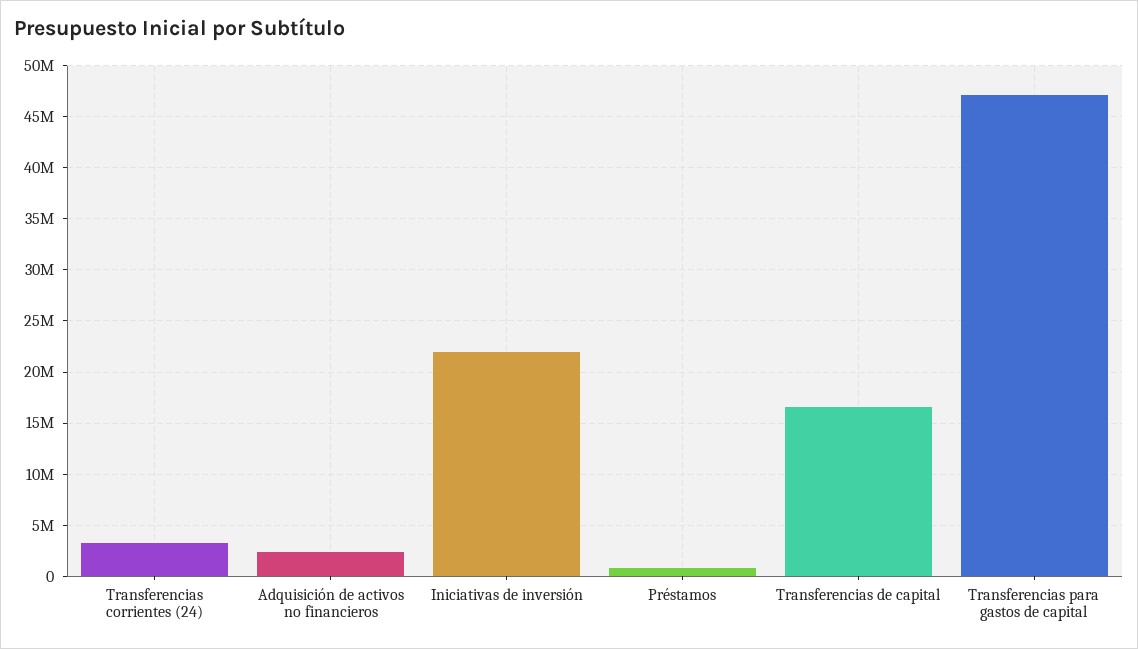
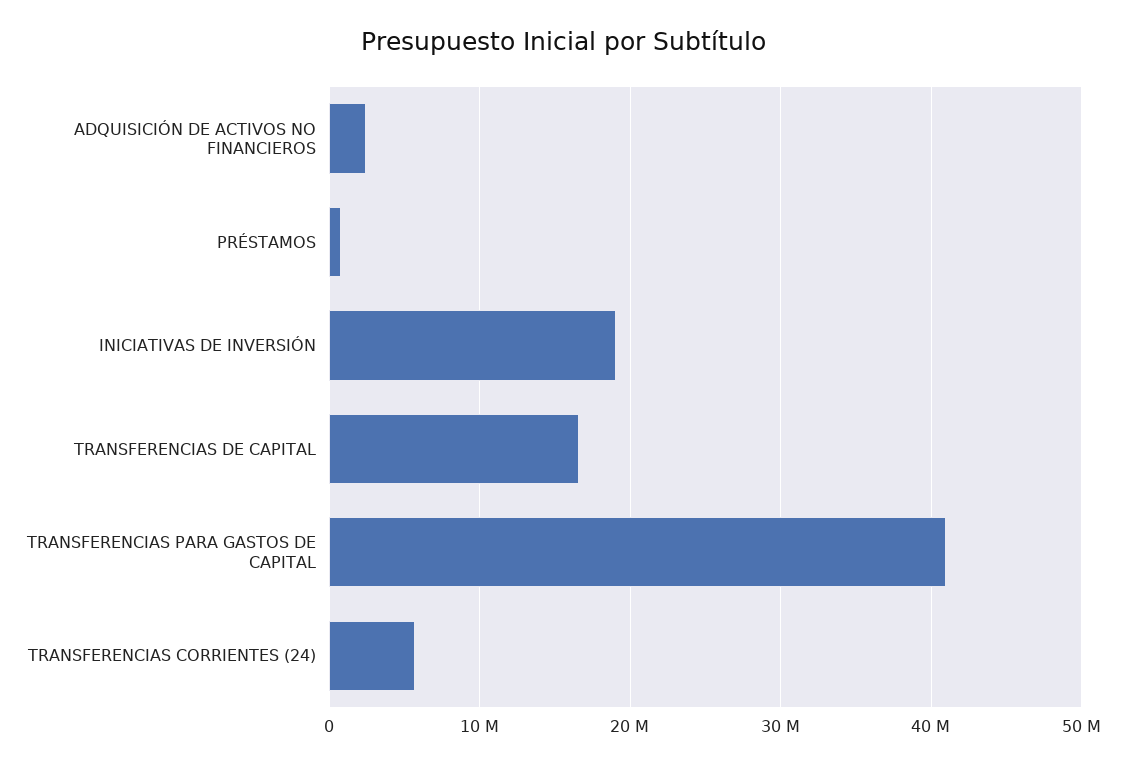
Transferencias corrientes (24): 3000000 -> 6000000
Iniciativas de inversión: 22000000 -> 19000000
Transferencias para gastos de capital: 47000000 -> 41000000

